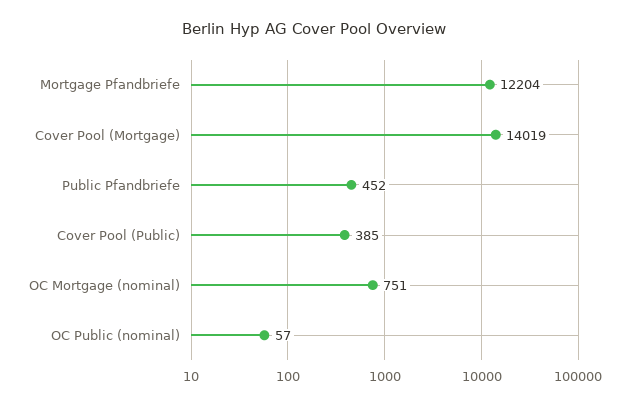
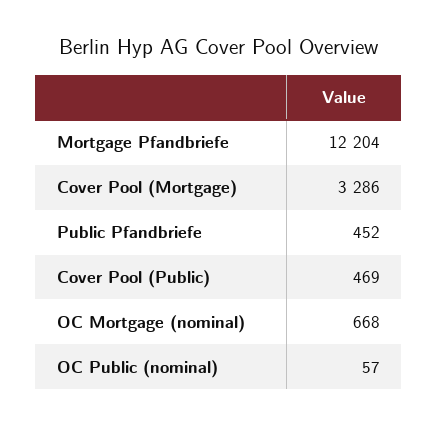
Cover Pool (Mortgage): 14019 -> 3286
Cover Pool (Public): 385 -> 469
OC Mortgage (nominal): 751 -> 668

